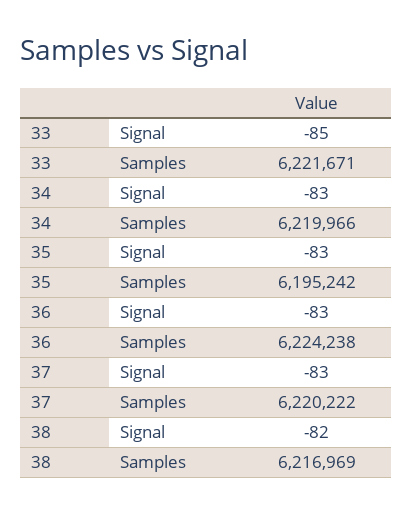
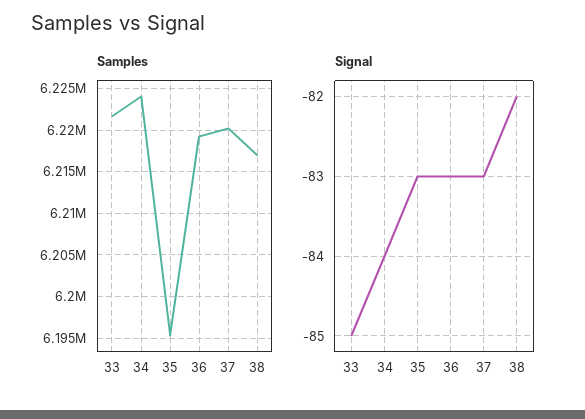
Signal, 34: -83 -> -84
Samples, 34: 6219966 -> 6224000
Samples, 36: 6224238 -> 6219000

